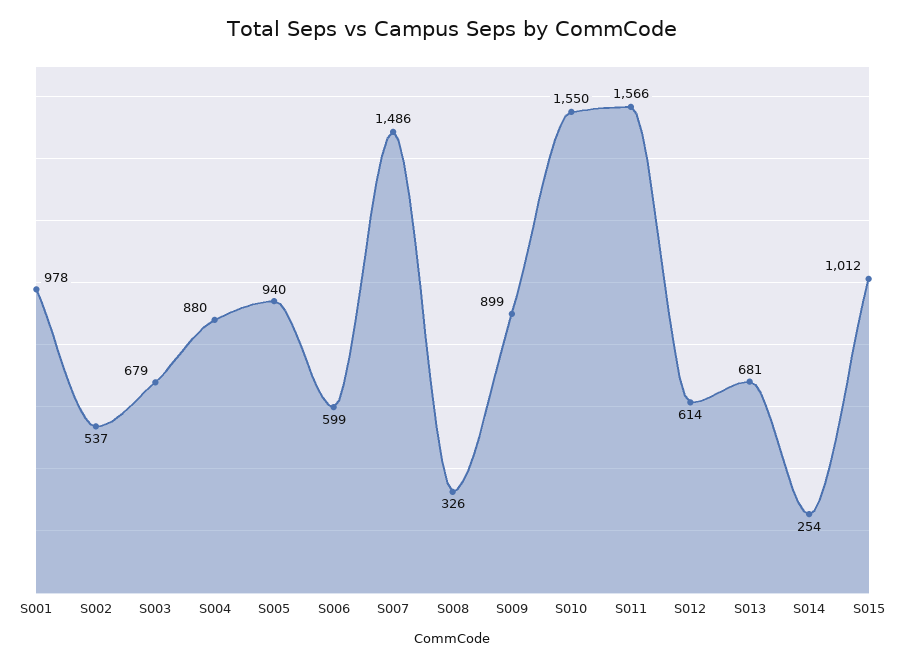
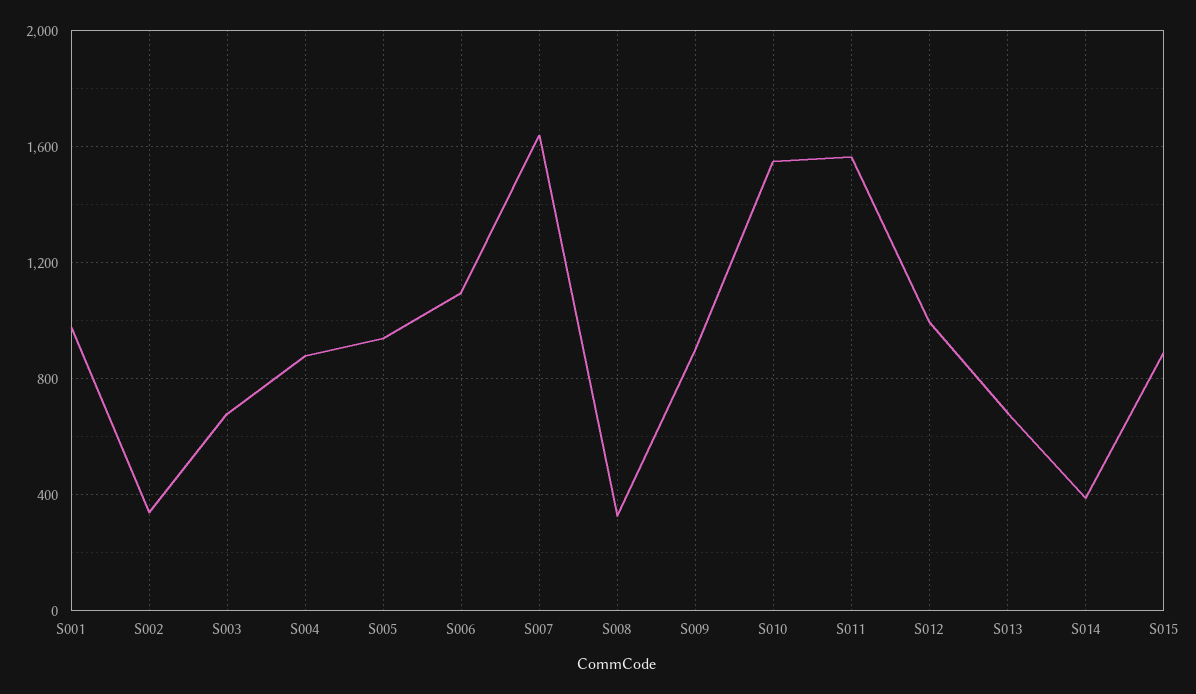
S002: 537 -> 350
S006: 599 -> 1100
S007: 1486 -> 1650
S012: 614 -> 1000
S014: 254 -> 400
S015: 1012 -> 900

